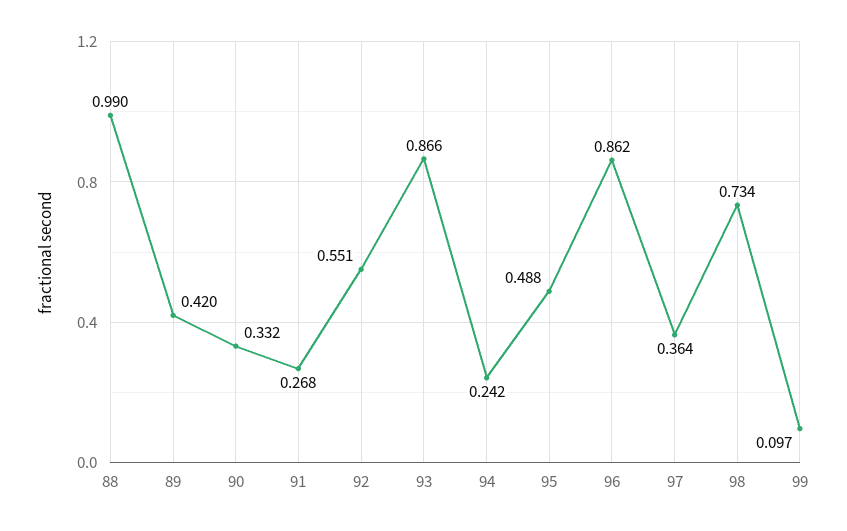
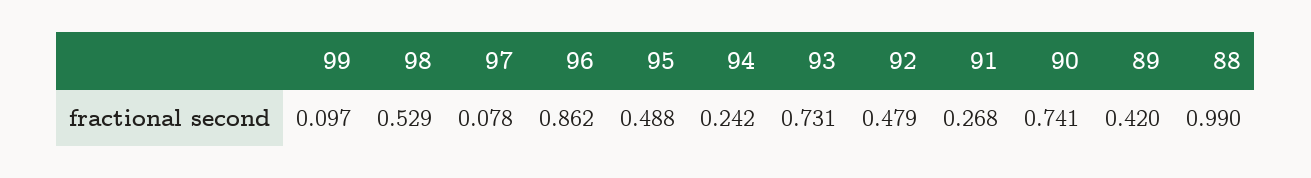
90: 0.332 -> 0.741
92: 0.551 -> 0.479
93: 0.866 -> 0.731
97: 0.364 -> 0.078
98: 0.734 -> 0.529

